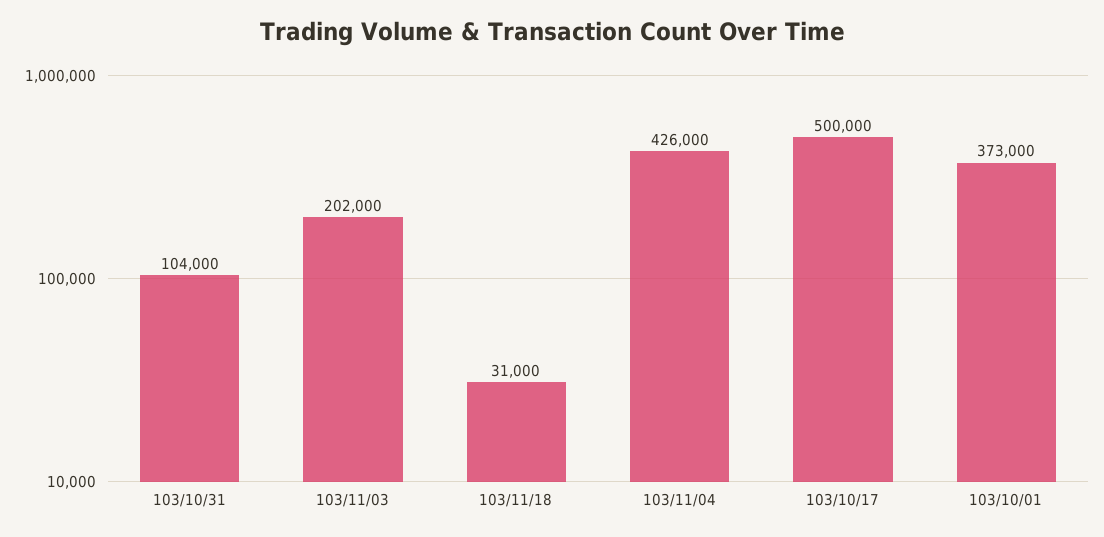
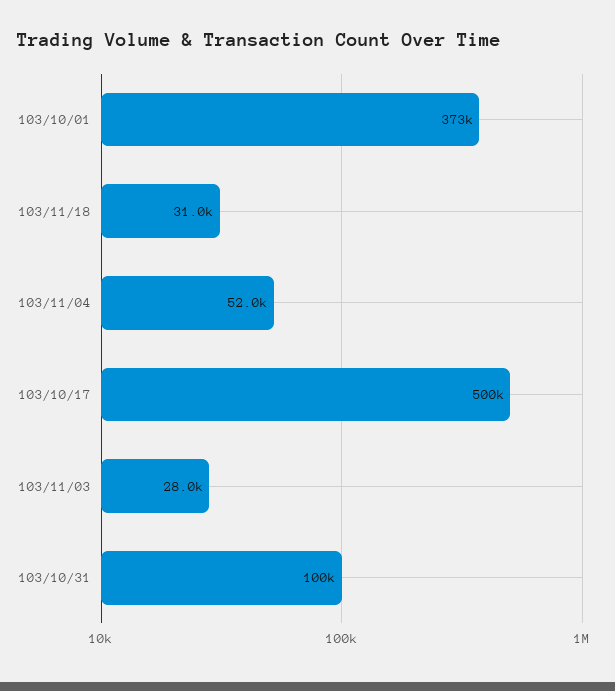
103/10/31: 104000 -> 100000
103/11/03: 202000 -> 28000
103/11/04: 426000 -> 52000

